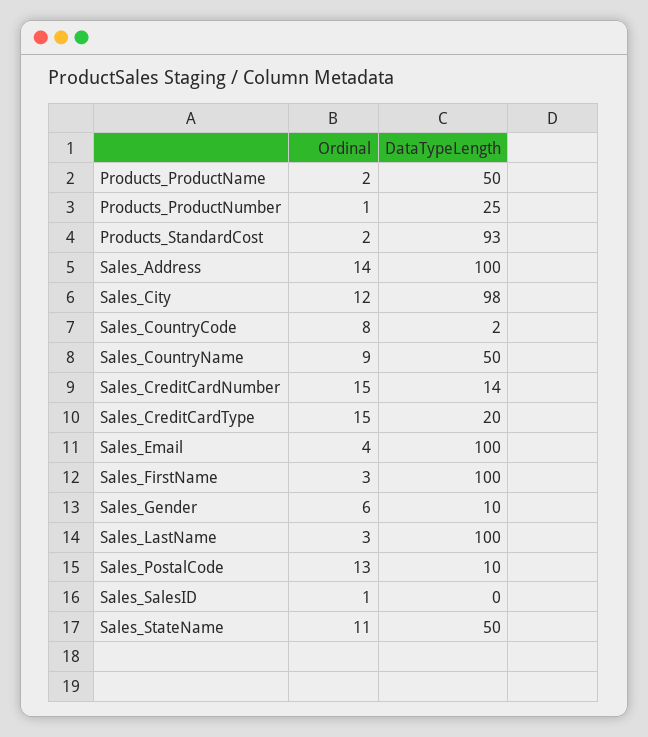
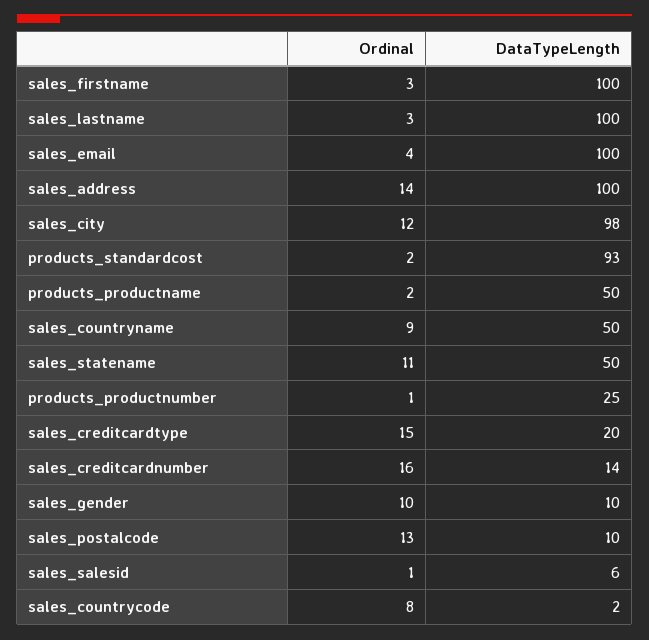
Ordinal, Sales_CreditCardNumber: 15 -> 16
Ordinal, Sales_Gender: 6 -> 10
DataTypeLength, Sales_SalesID: 0 -> 6

